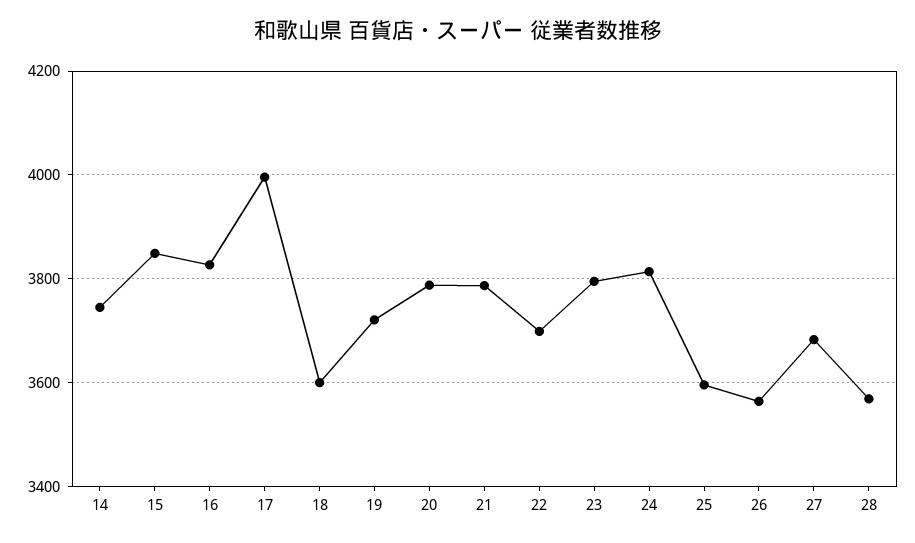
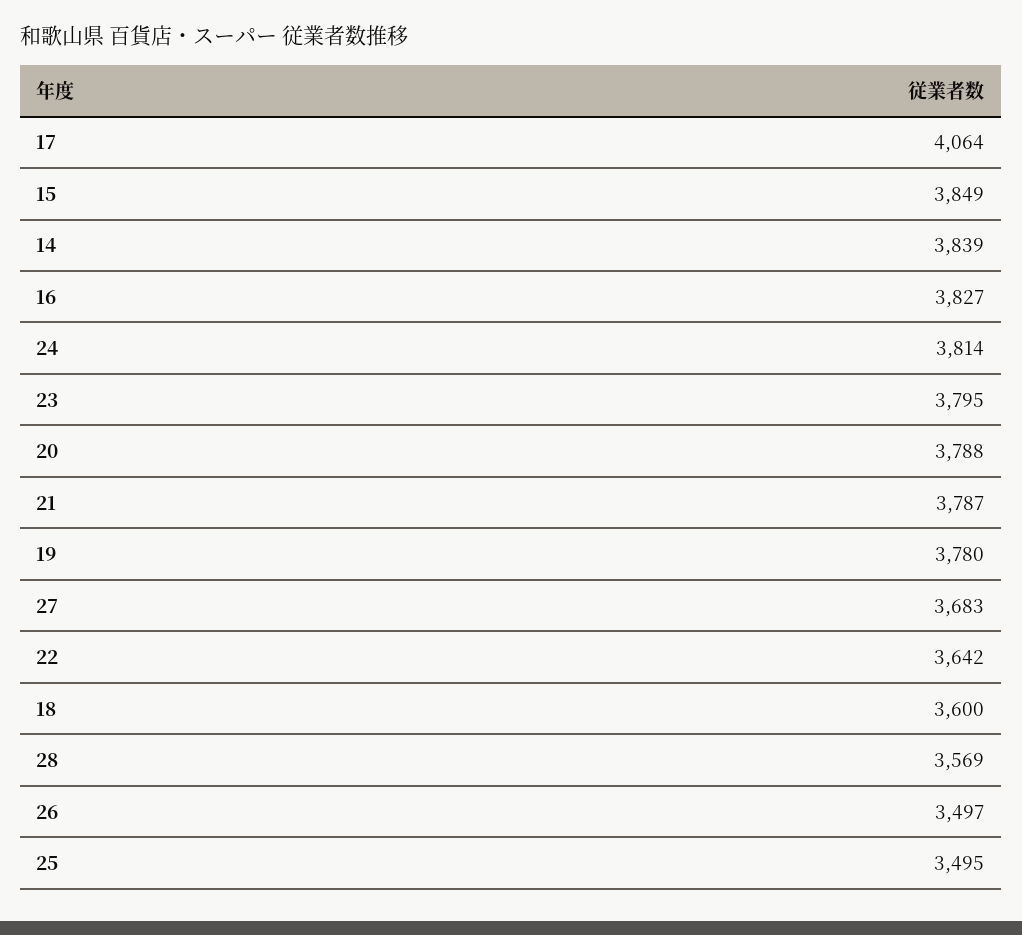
14: 3740 -> 3839
17: 4000 -> 4064
19: 3720 -> 3780
22: 3700 -> 3642
25: 3600 -> 3495
26: 3560 -> 3497

